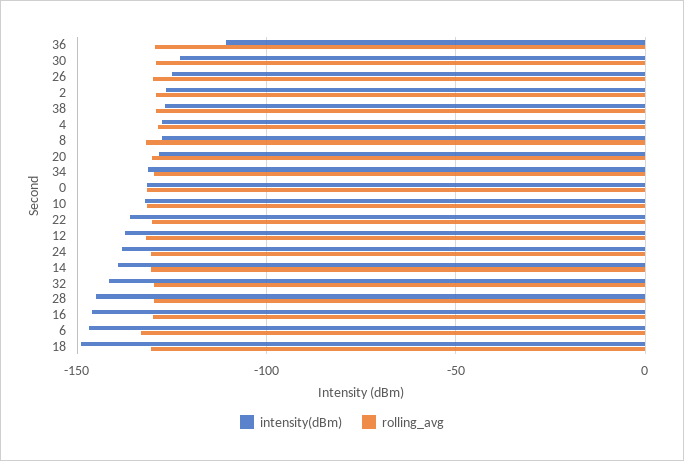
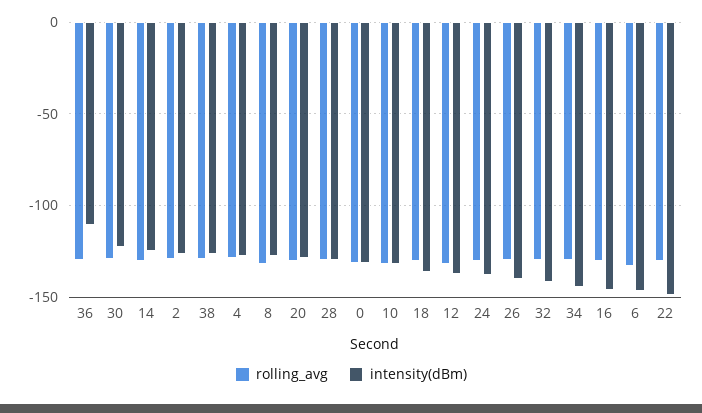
intensity(dBm), 26: -125 -> -140
intensity(dBm), 34: -130 -> -145
intensity(dBm), 22: -135 -> -150
intensity(dBm), 14: -140 -> -125
intensity(dBm), 28: -145 -> -130
intensity(dBm), 18: -150 -> -135

